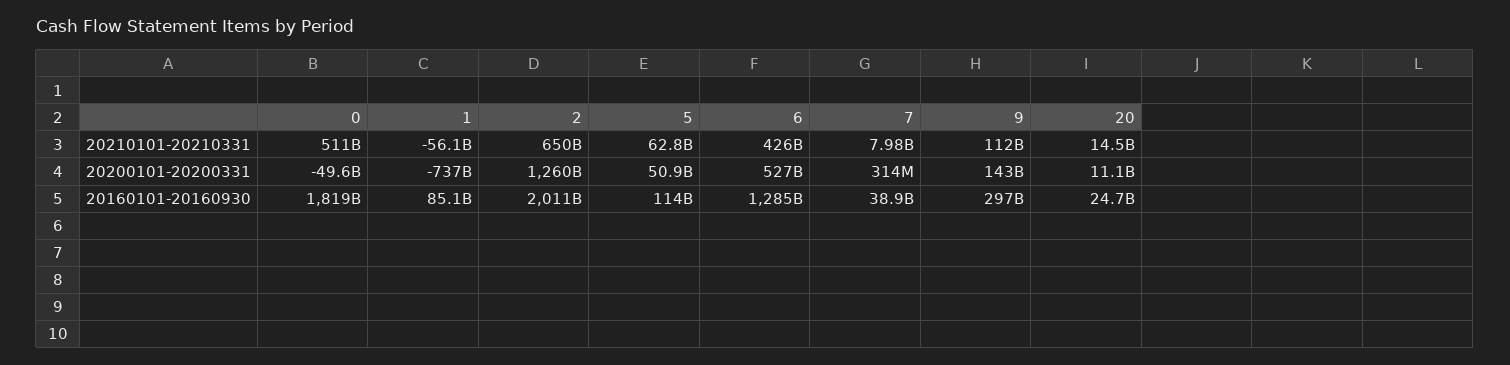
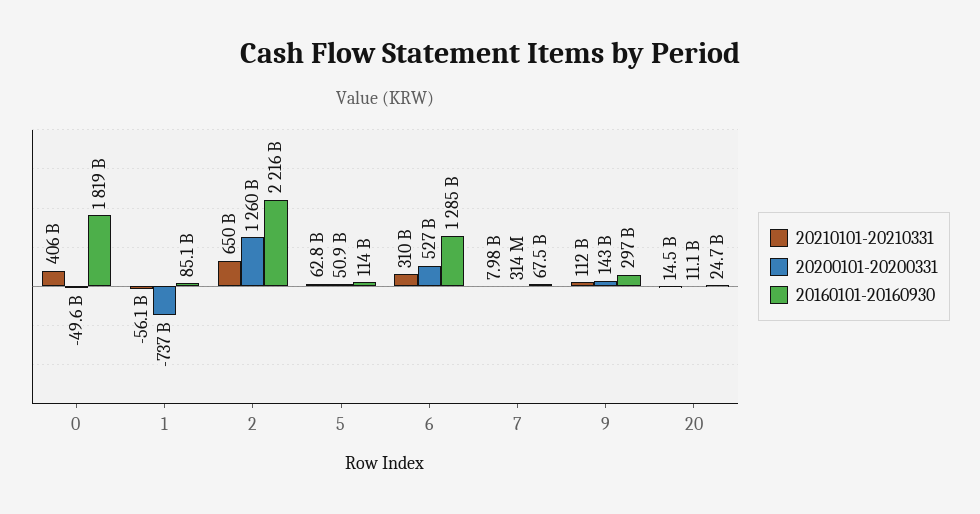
20210101-20210331, 0: 511000000000 -> 406000000000
20210101-20210331, 6: 426000000000 -> 310000000000
20160101-20160930, 2: 2011000000000 -> 2216000000000
20160101-20160930, 7: 38900000000 -> 67500000000

